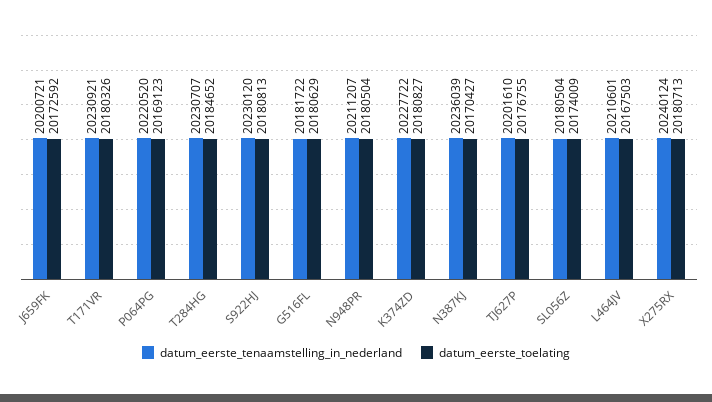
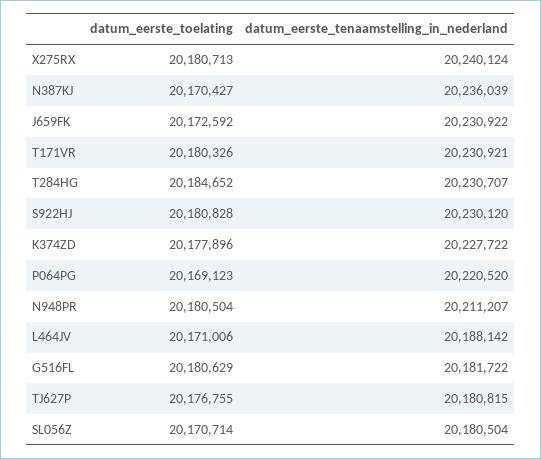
datum_eerste_tenaamstelling_in_nederland, J659FK: 20200721 -> 20230922
datum_eerste_toelating, S922HJ: 20180813 -> 20180828
datum_eerste_toelating, K374ZD: 20180827 -> 20177896
datum_eerste_tenaamstelling_in_nederland, TJ627P: 20201610 -> 20180815
datum_eerste_toelating, SL056Z: 20174009 -> 20170714
datum_eerste_tenaamstelling_in_nederland, L464JV: 20210601 -> 20188142
datum_eerste_toelating, L464JV: 20167503 -> 20171006

